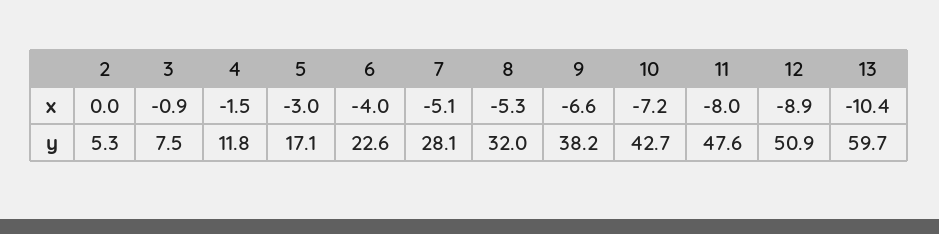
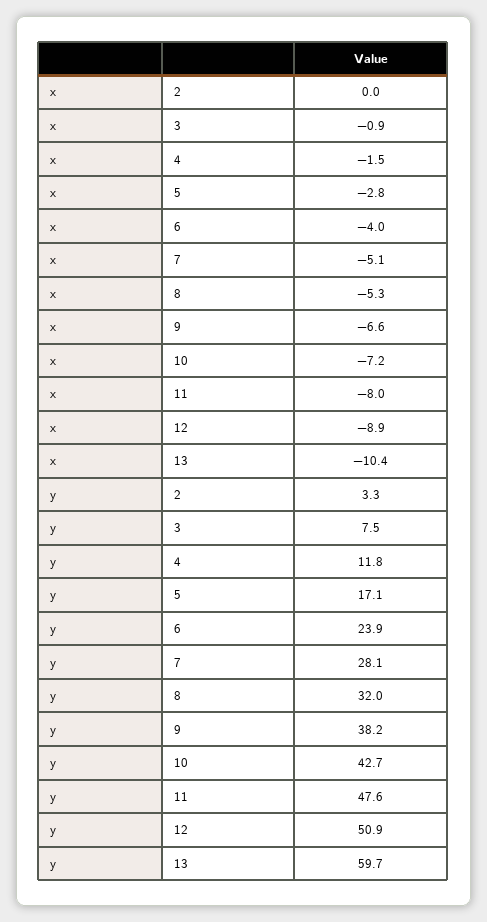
5, x: -3 -> -2.8
2, y: 5.3 -> 3.3
6, y: 22.6 -> 23.9

